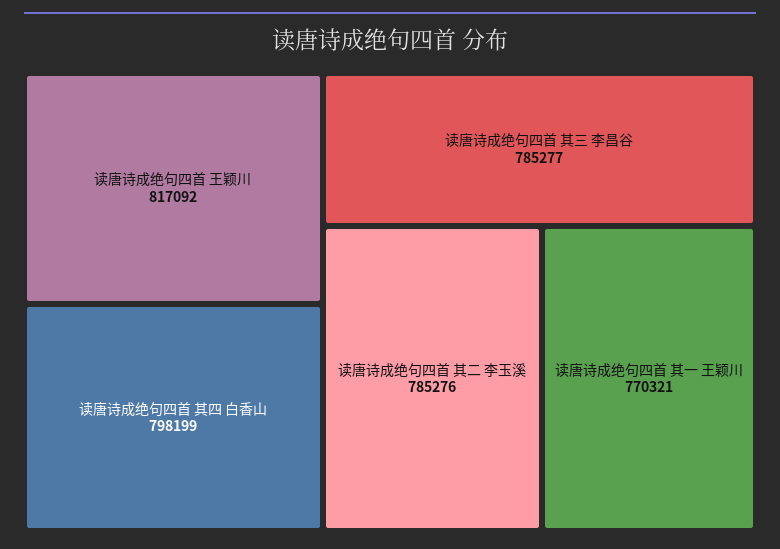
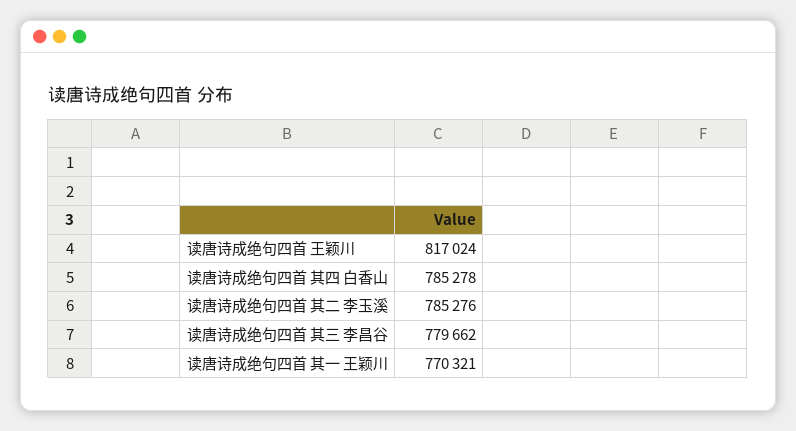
读唐诗成绝句四首 王颖川: 817092 -> 817024
读唐诗成绝句四首 其四 白香山: 798199 -> 785278
读唐诗成绝句四首 其三 李昌谷: 785277 -> 779662

